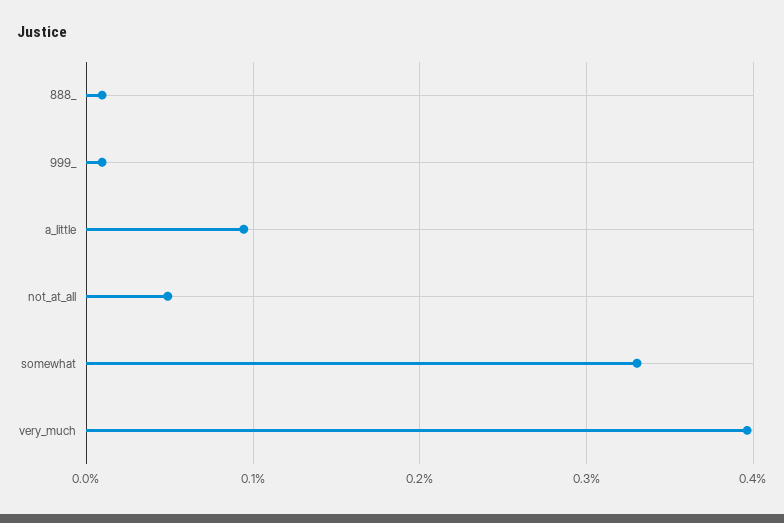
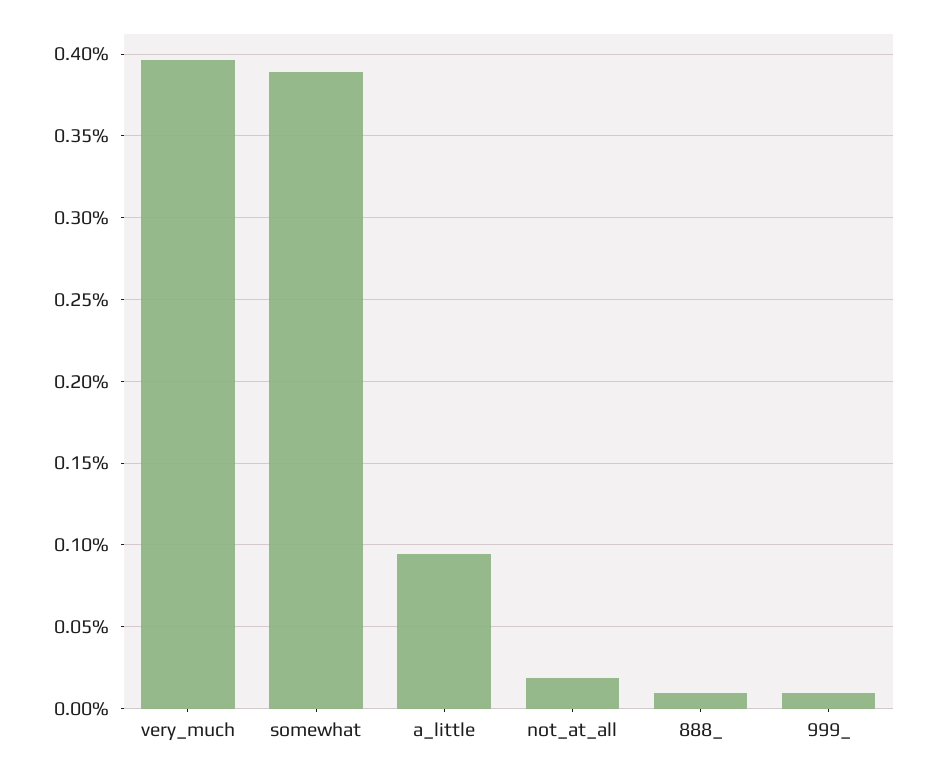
not_at_all: 0.05 -> 0.02
somewhat: 0.33 -> 0.39

